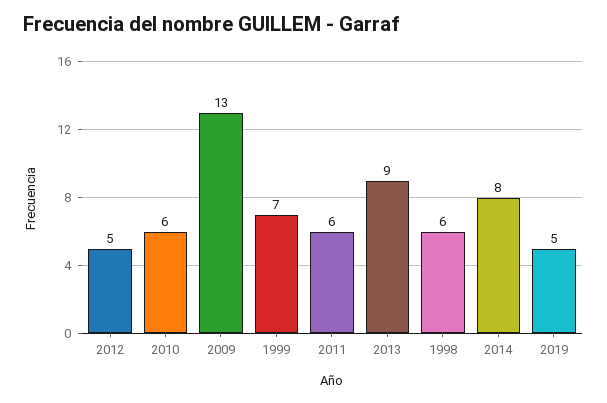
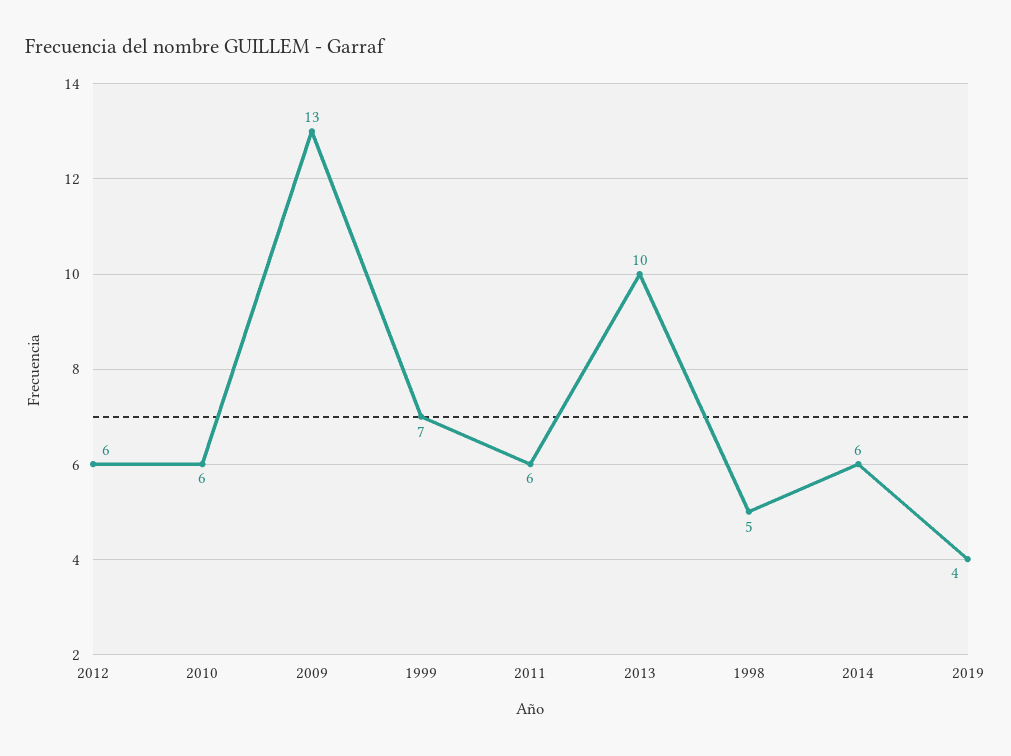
2012: 5 -> 6
2013: 9 -> 10
1998: 6 -> 5
2014: 8 -> 6
2019: 5 -> 4

